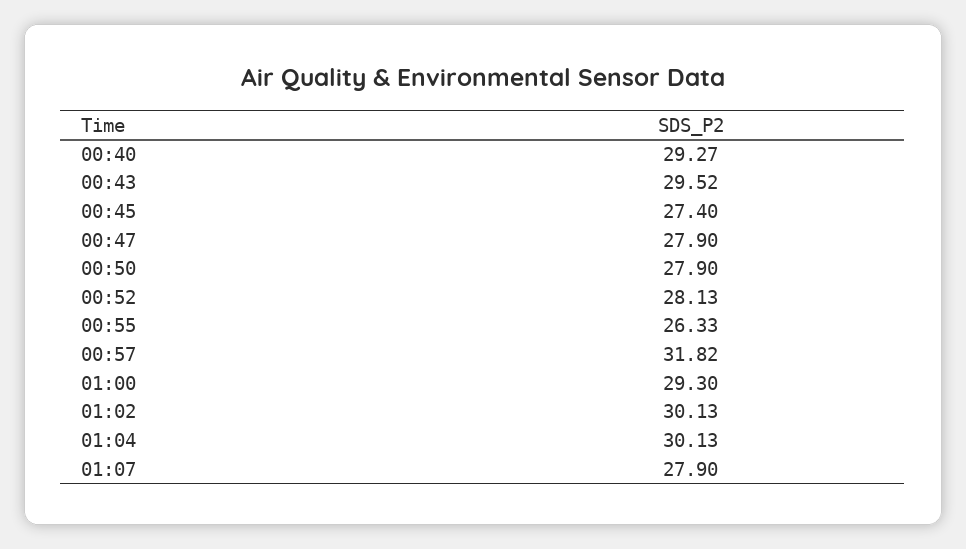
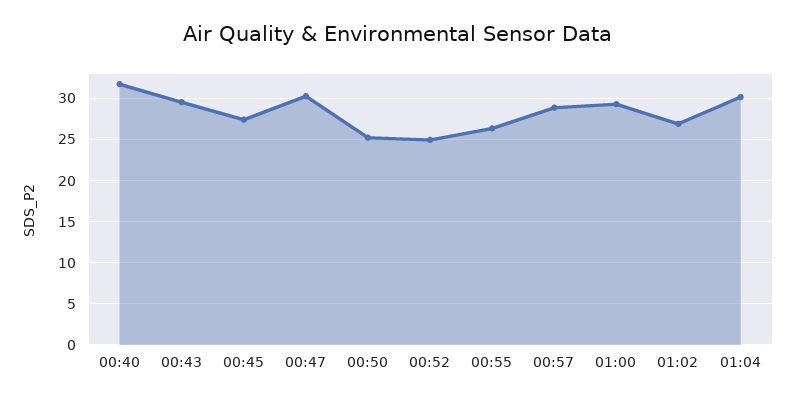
00:40: 29.27 -> 32
00:47: 27.9 -> 30
00:50: 27.9 -> 25
00:52: 28.13 -> 25
00:57: 31.82 -> 29
01:02: 30.13 -> 27
01:07: 27.9 -> none

